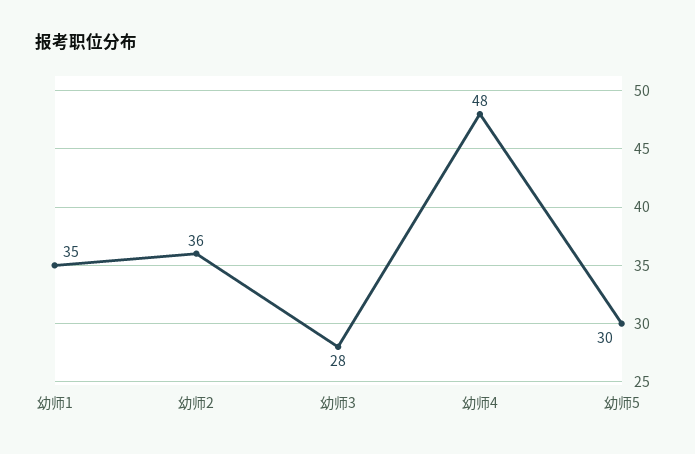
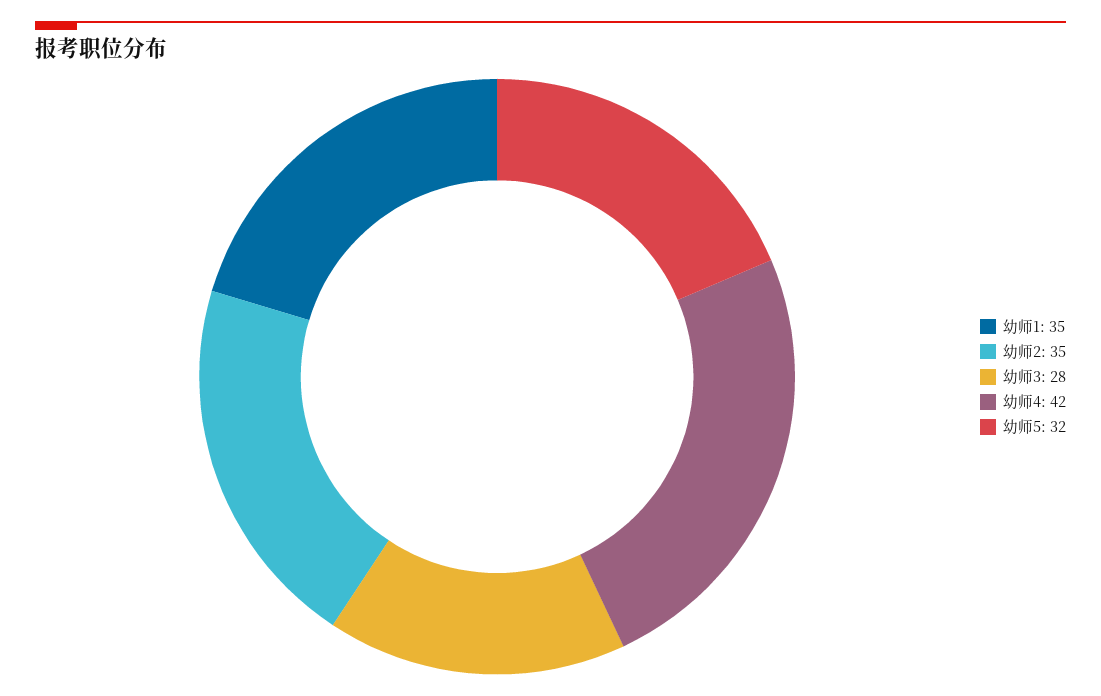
幼师2: 36 -> 35
幼师4: 48 -> 42
幼师5: 30 -> 32

